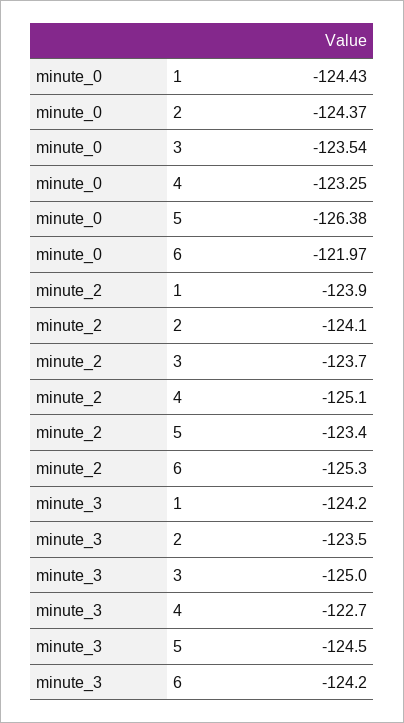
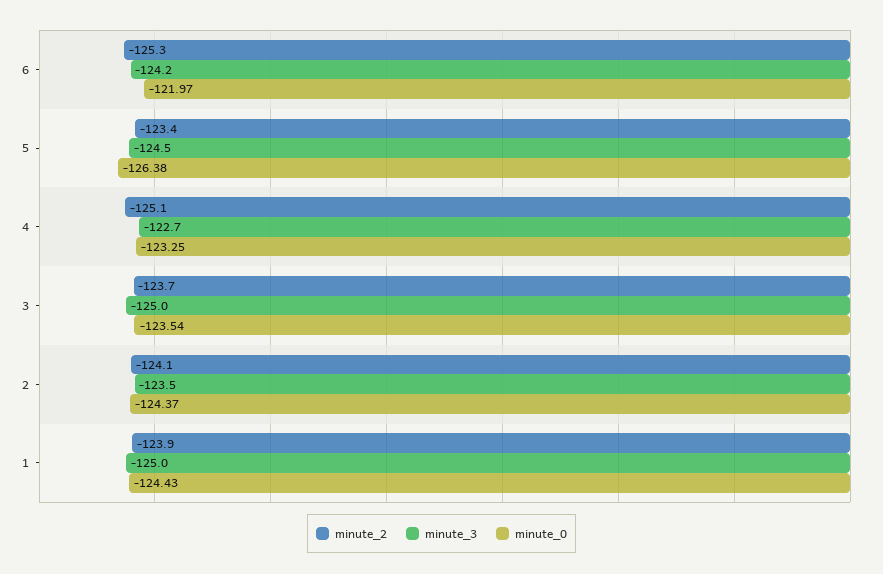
minute_3, 1: -124.2 -> -125

